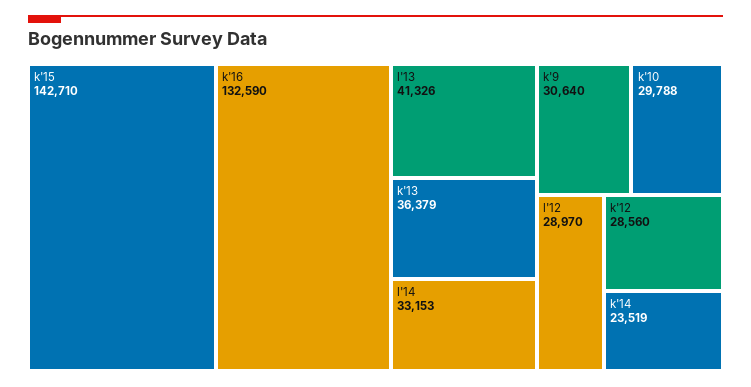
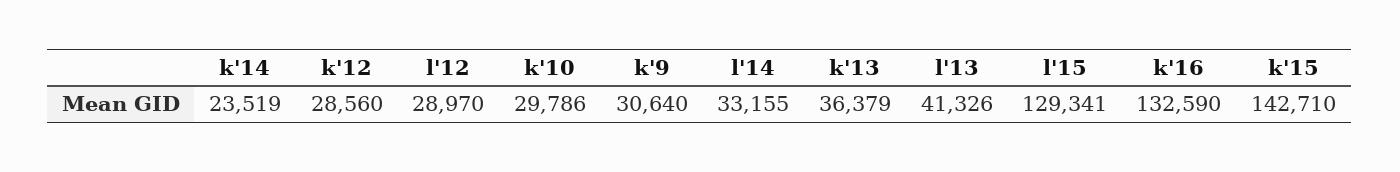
l'14: 33153 -> 33155
k'10: 29788 -> 29786
l'15: none -> 129341

